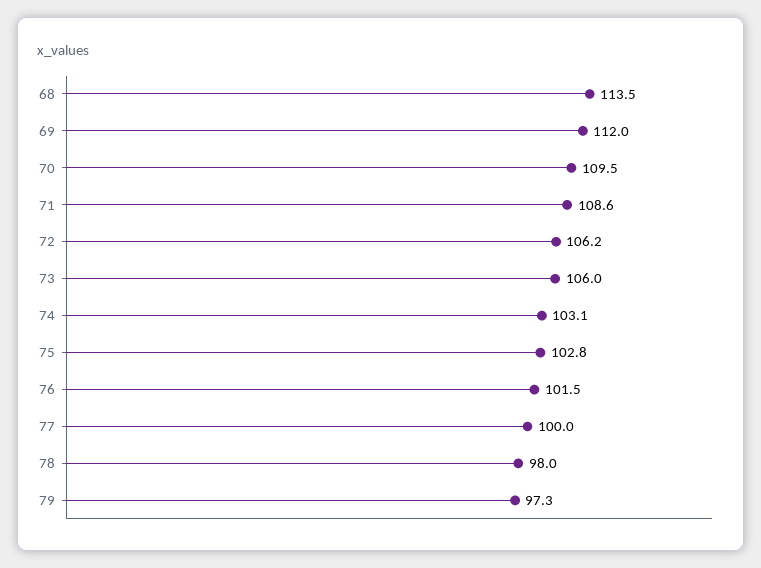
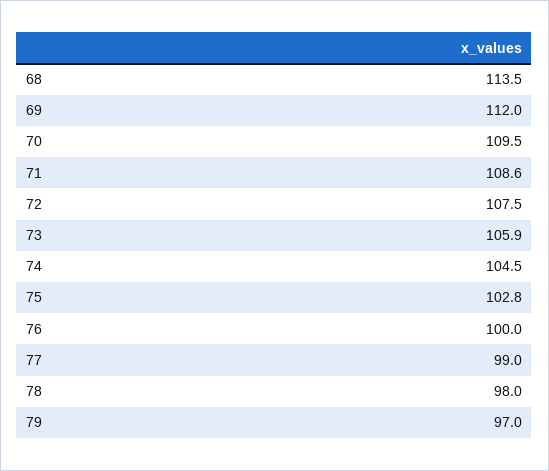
72: 106.2 -> 107.5
73: 106 -> 105.9
74: 103.1 -> 104.5
76: 101.5 -> 100
77: 100 -> 99
79: 97.3 -> 97

